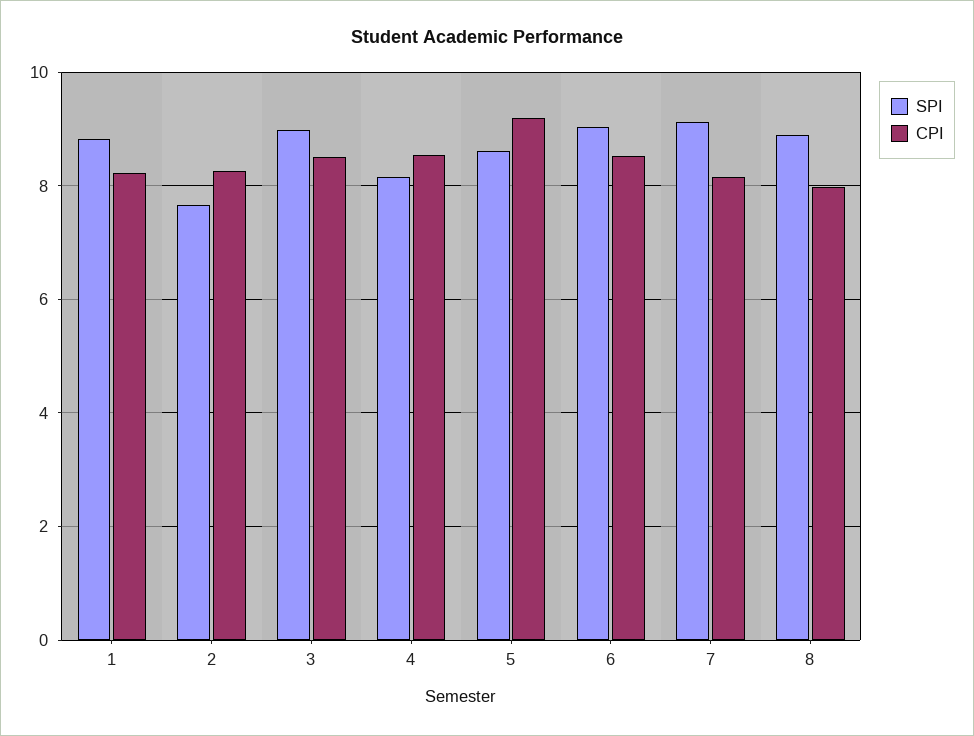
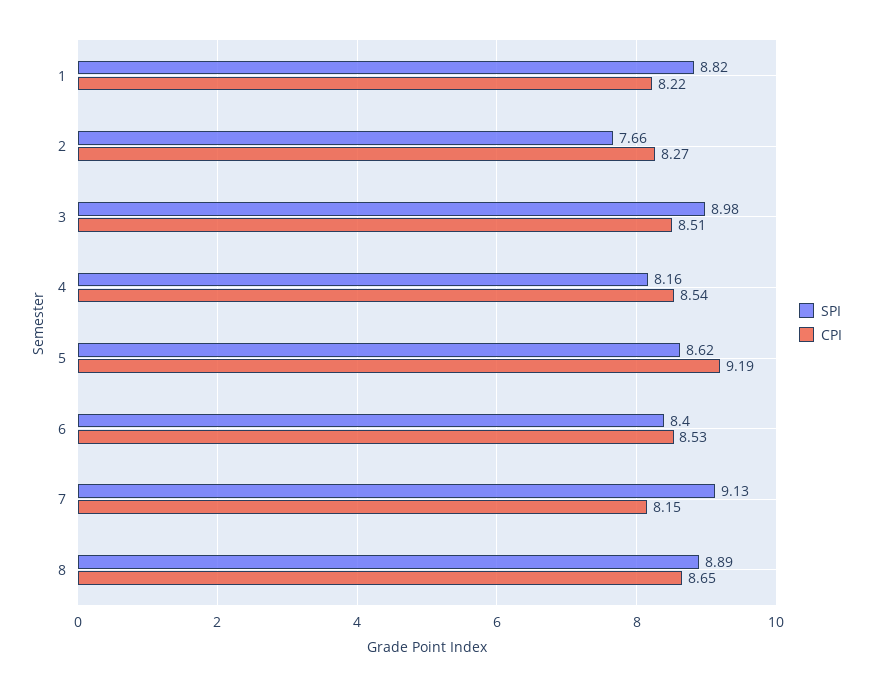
SPI, 6: 9 -> 8.4
CPI, 8: 8 -> 8.65

